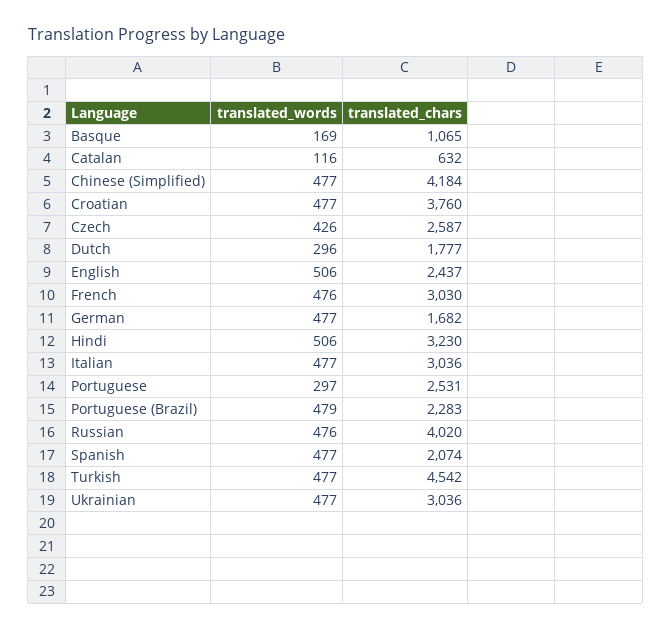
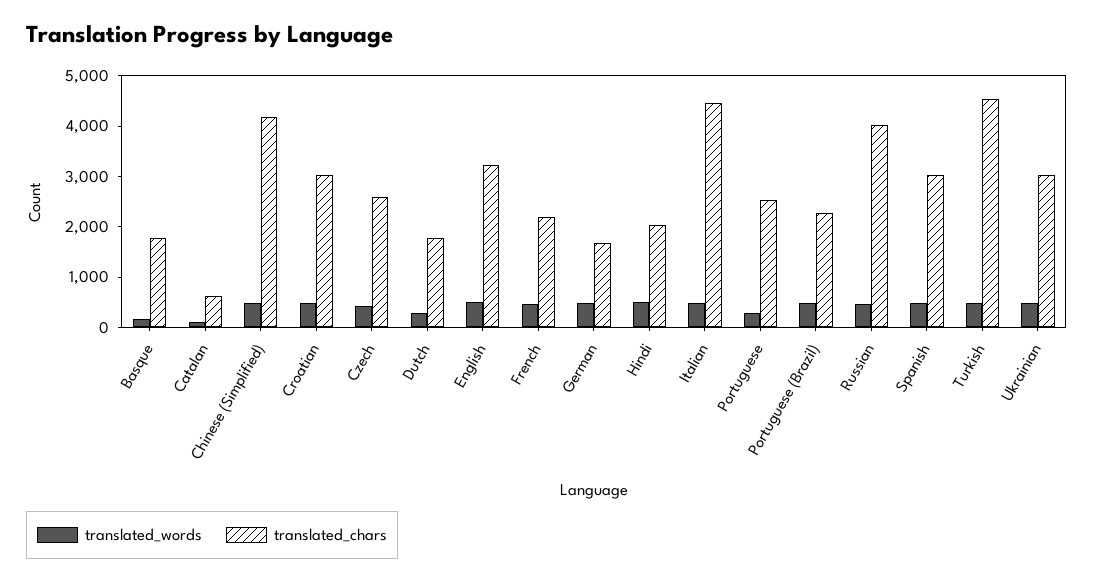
translated_chars, Basque: 1065 -> 1800
translated_chars, Croatian: 3760 -> 3000
translated_chars, English: 2437 -> 3200
translated_chars, French: 3030 -> 2200
translated_chars, Hindi: 3230 -> 2000
translated_chars, Italian: 3036 -> 4400
translated_chars, Spanish: 2074 -> 3000

